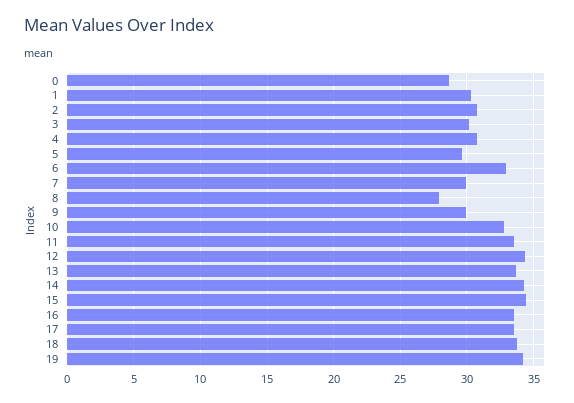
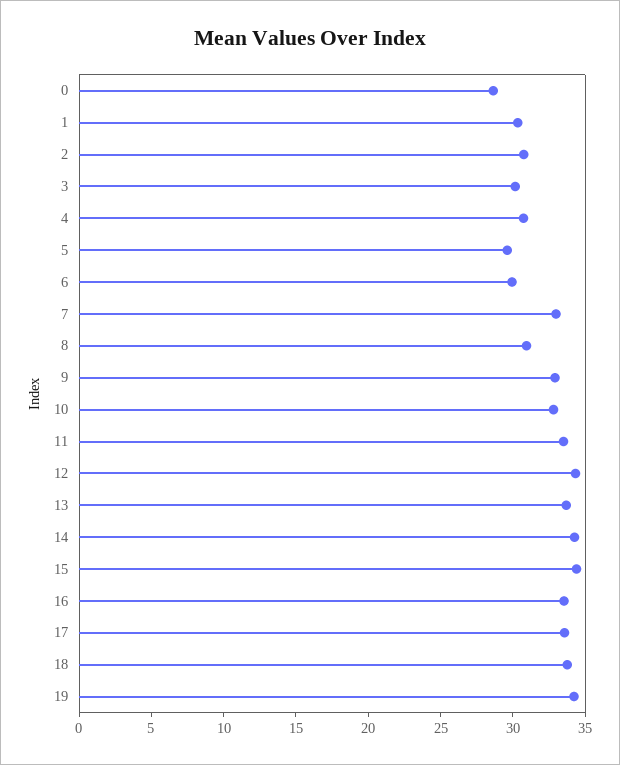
6: 33 -> 30
7: 30 -> 33
8: 28 -> 31
9: 30 -> 33

